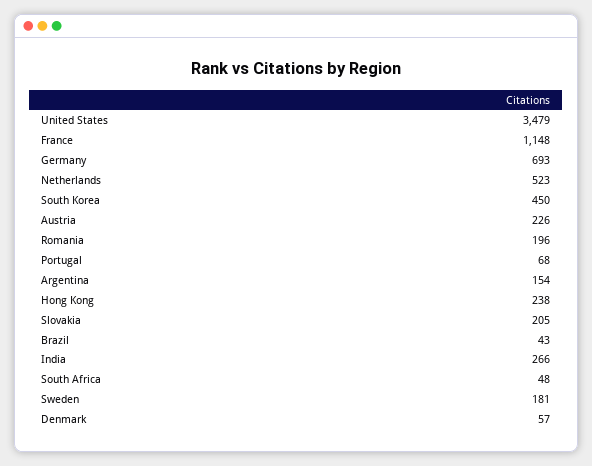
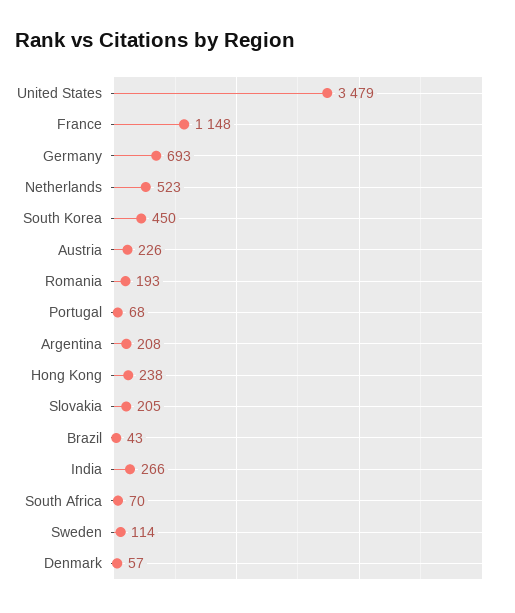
Romania: 196 -> 193
Argentina: 154 -> 208
South Africa: 48 -> 70
Sweden: 181 -> 114

